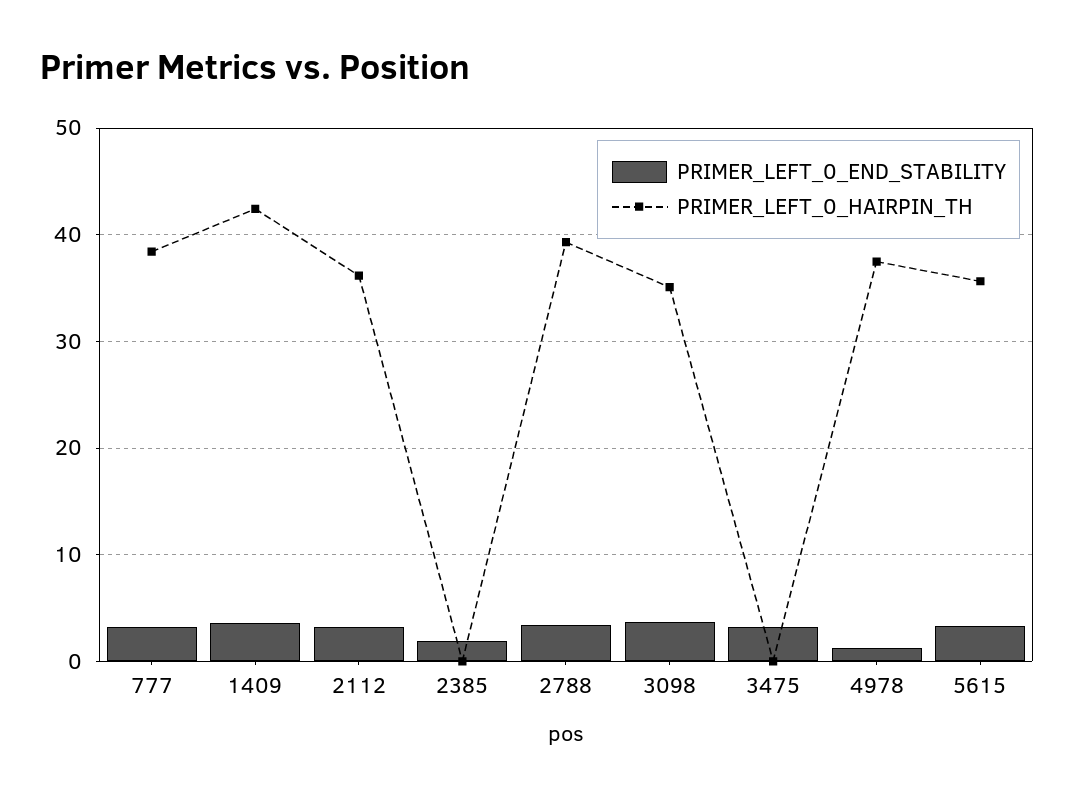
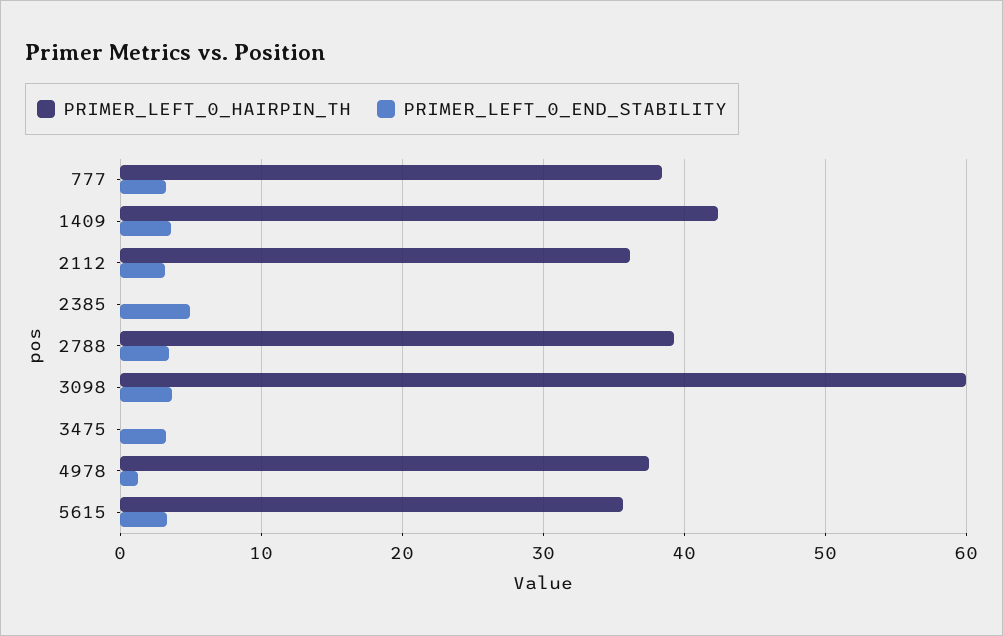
PRIMER_LEFT_0_END_STABILITY, 2385: 2 -> 5
PRIMER_LEFT_0_HAIRPIN_TH, 3098: 35 -> 60

